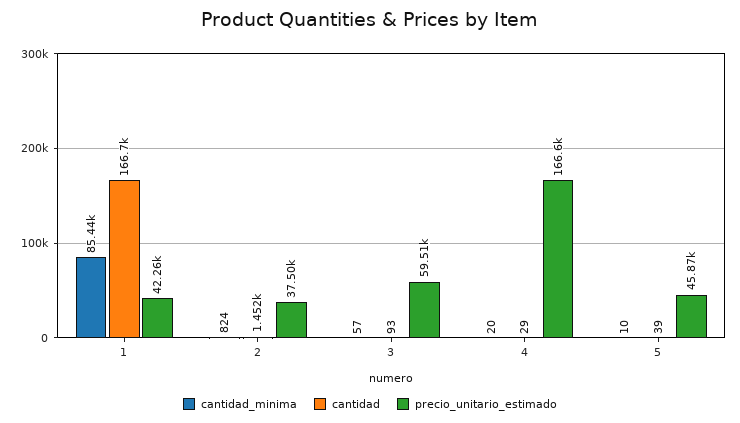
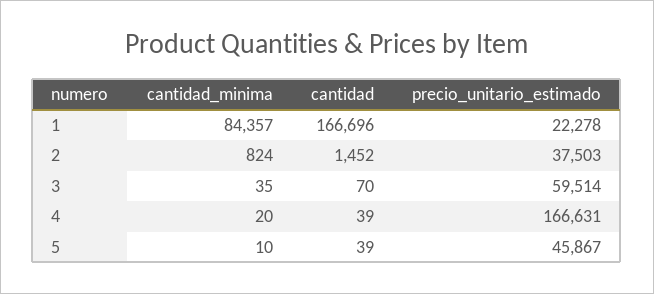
cantidad_minima, 1: 85440 -> 84357
precio_unitario_estimado, 1: 42260 -> 22278
cantidad_minima, 3: 57 -> 35
cantidad, 3: 93 -> 70
cantidad, 4: 29 -> 39

